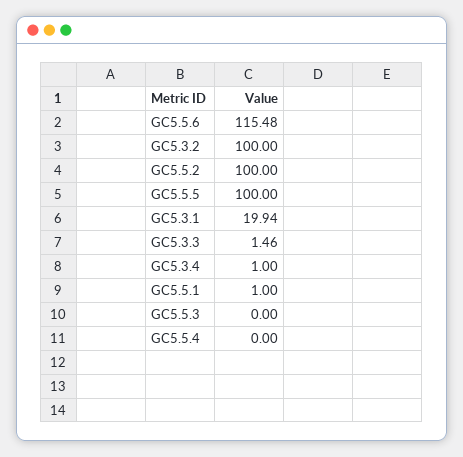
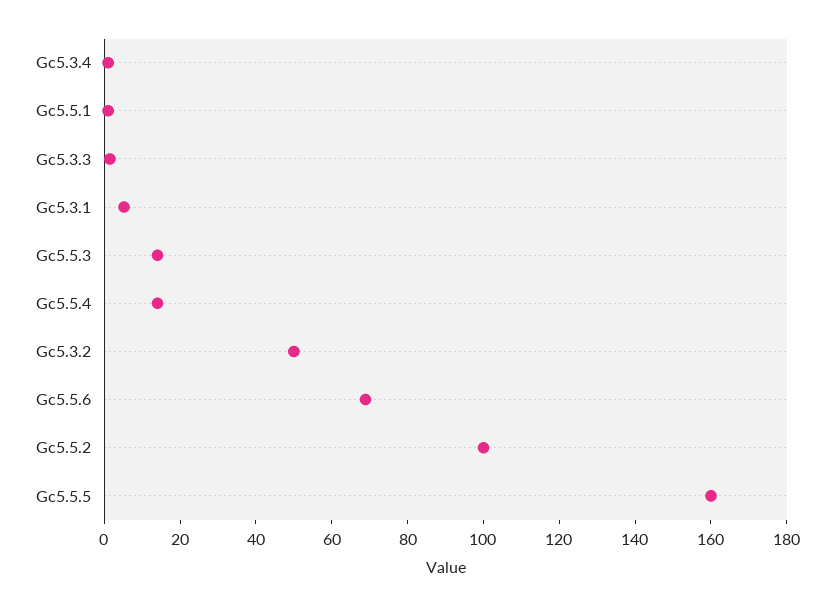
GC5.5.6: 115.48 -> 70
GC5.3.2: 100 -> 50
GC5.5.5: 100 -> 160
GC5.3.1: 19.94 -> 5
GC5.5.3: 0 -> 15
GC5.5.4: 0 -> 15

